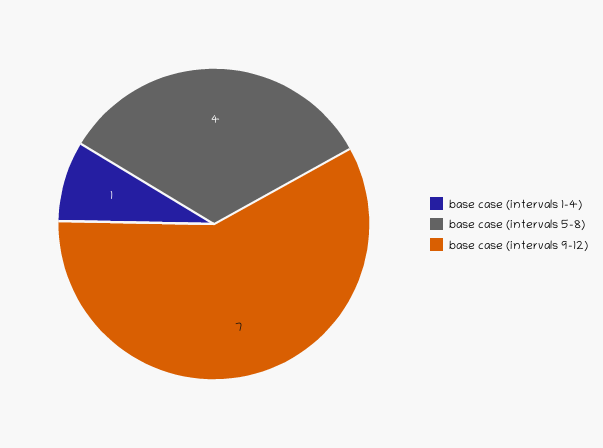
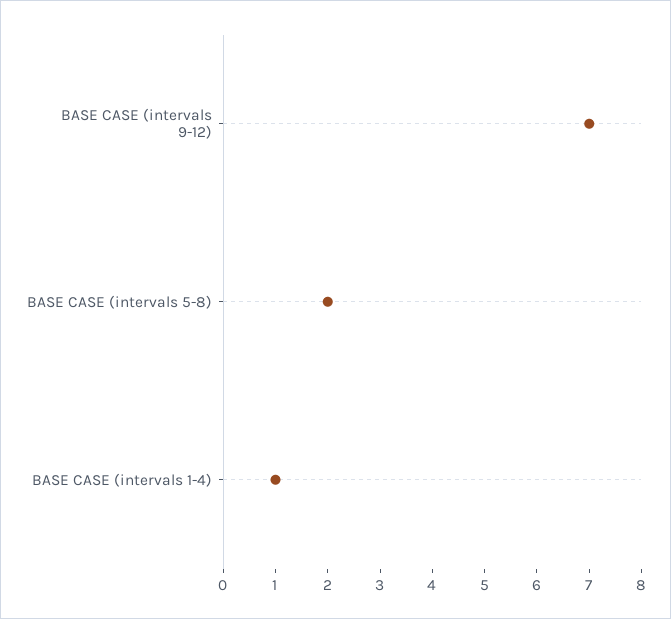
base case (intervals 5-8): 4 -> 2

